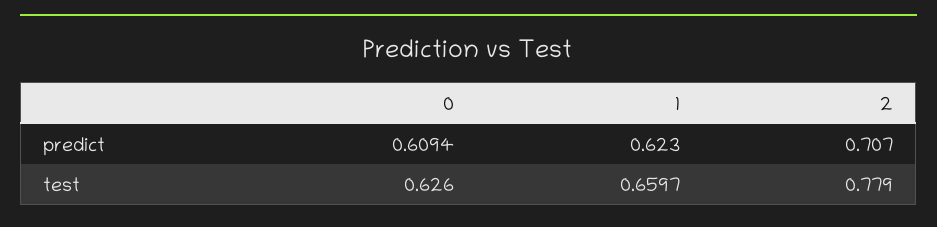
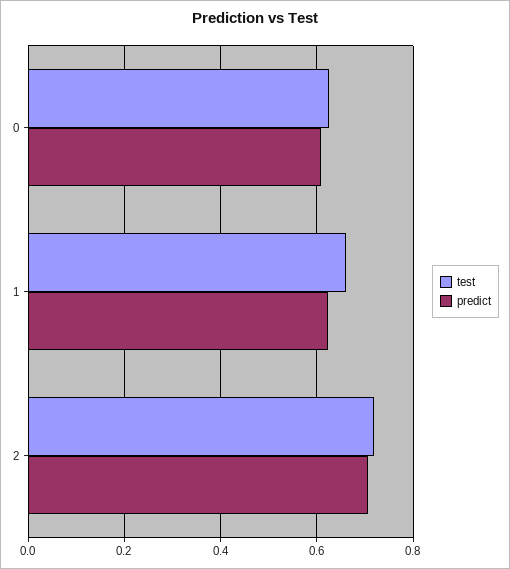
test, 2: 0.779 -> 0.72

